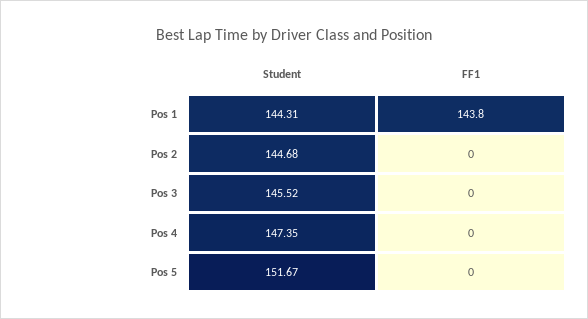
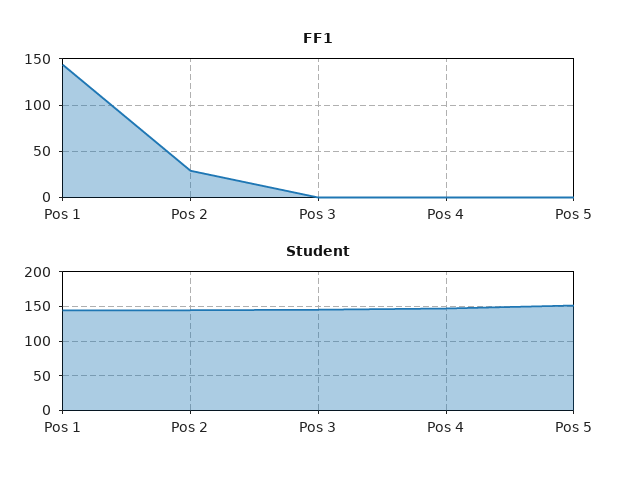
FF1, Pos 2: 0 -> 30

